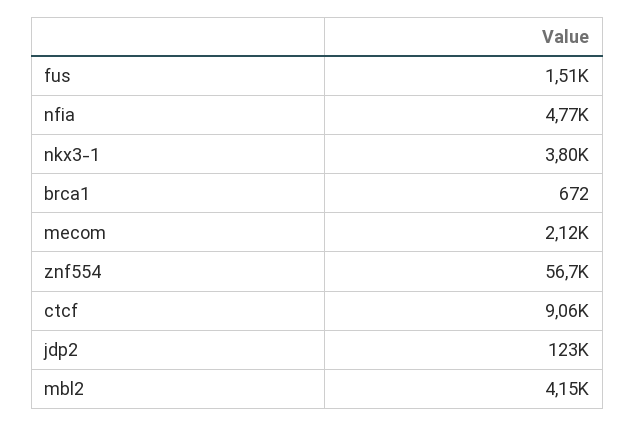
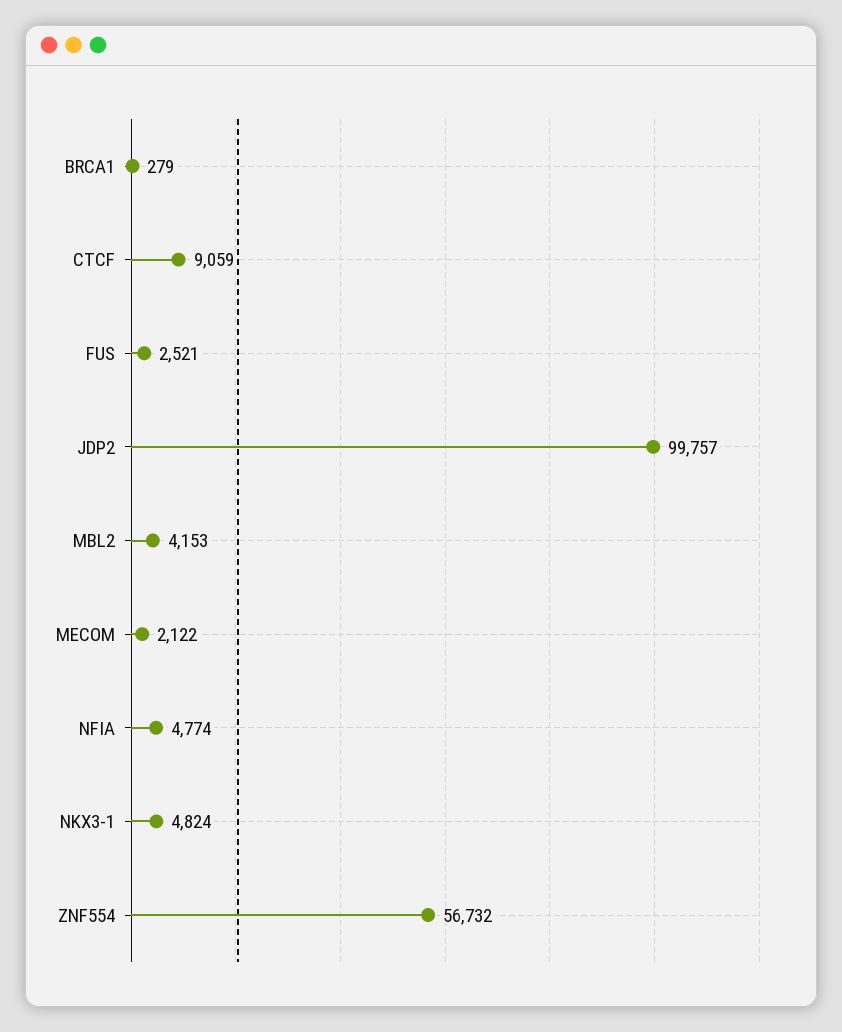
fus: 1510 -> 2521
nkx3-1: 3800 -> 4824
brca1: 672 -> 279
jdp2: 123000 -> 99757

